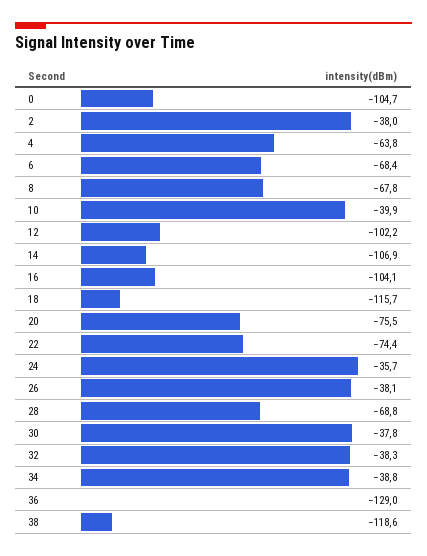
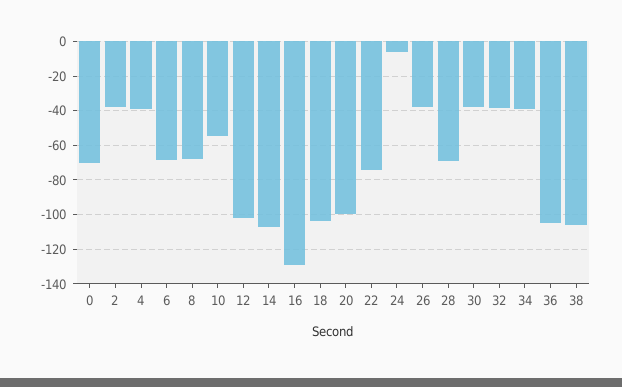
0: -104.7 -> -70
4: -63.8 -> -40
10: -39.9 -> -55
16: -104.1 -> -130
18: -115.7 -> -105
20: -75.5 -> -100
24: -35.7 -> -5
36: -129 -> -105
38: -118.6 -> -105

